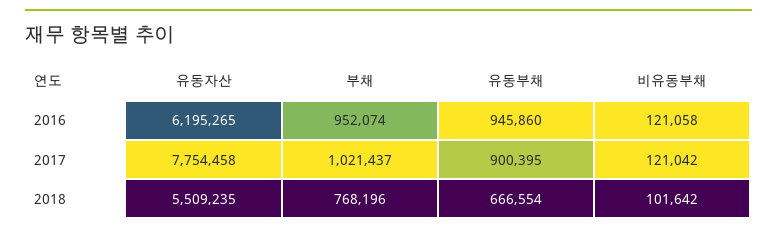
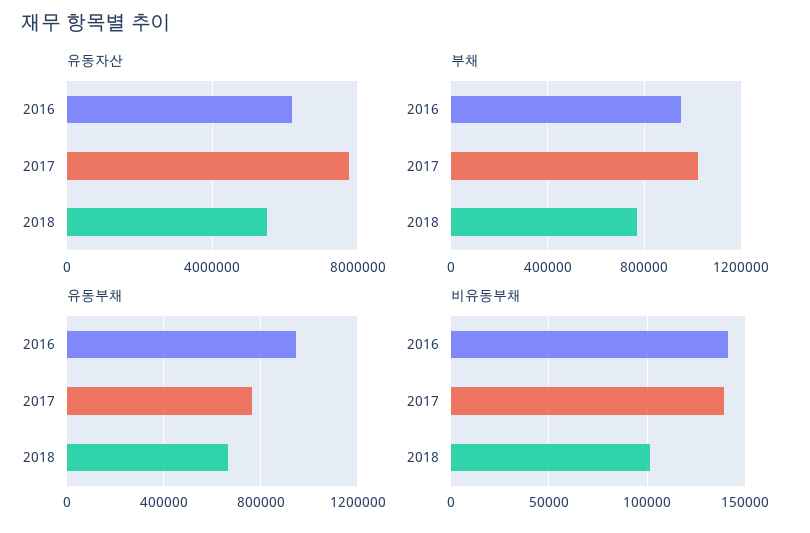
비유동부채, 2016: 121058 -> 140000
유동부채, 2017: 900395 -> 750000
비유동부채, 2017: 121042 -> 140000

